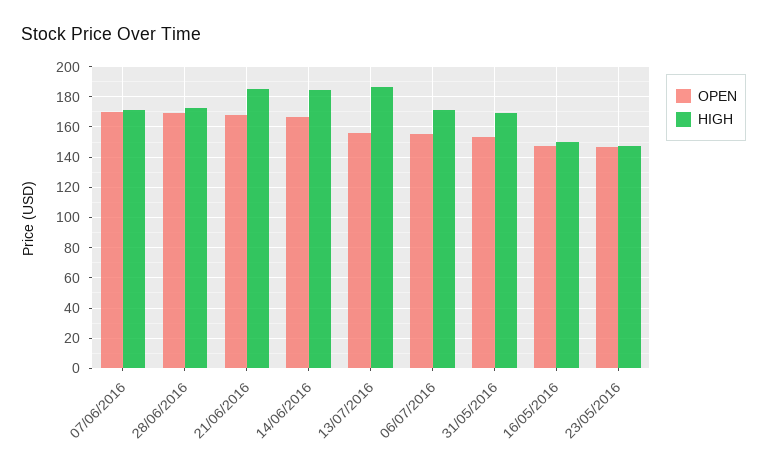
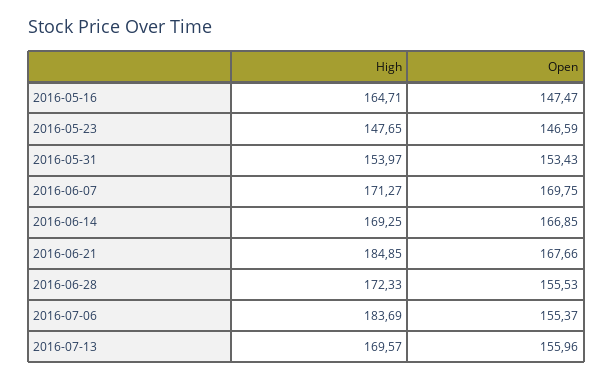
OPEN, 28/06/2016: 170 -> 155.53
HIGH, 14/06/2016: 185 -> 169.25
HIGH, 13/07/2016: 185 -> 169.57
HIGH, 06/07/2016: 170 -> 183.69
HIGH, 31/05/2016: 170 -> 153.97
HIGH, 16/05/2016: 150 -> 164.71

